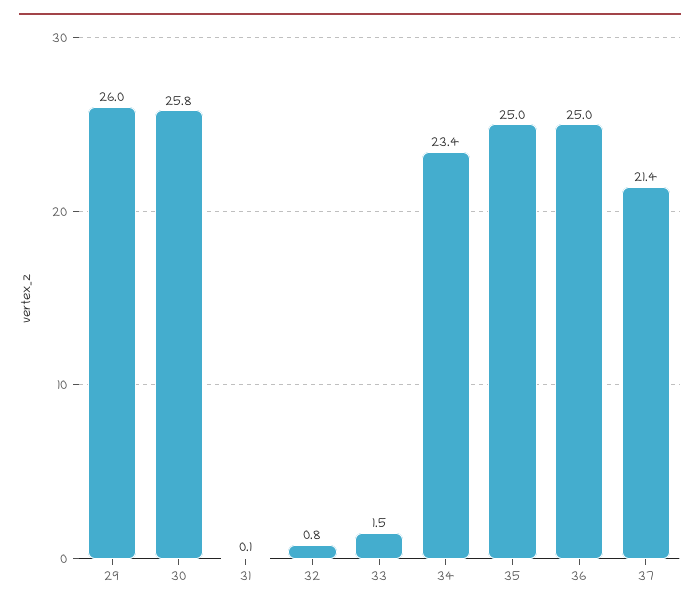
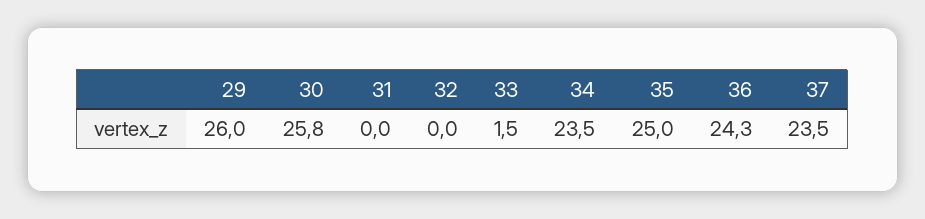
31: 0.1 -> 0
32: 0.8 -> 0
34: 23.4 -> 23.5
36: 25 -> 24.3
37: 21.4 -> 23.5

